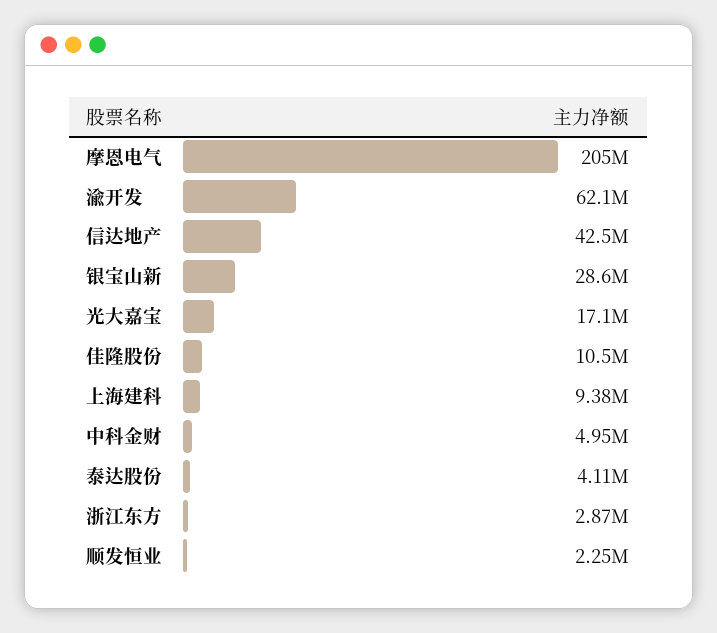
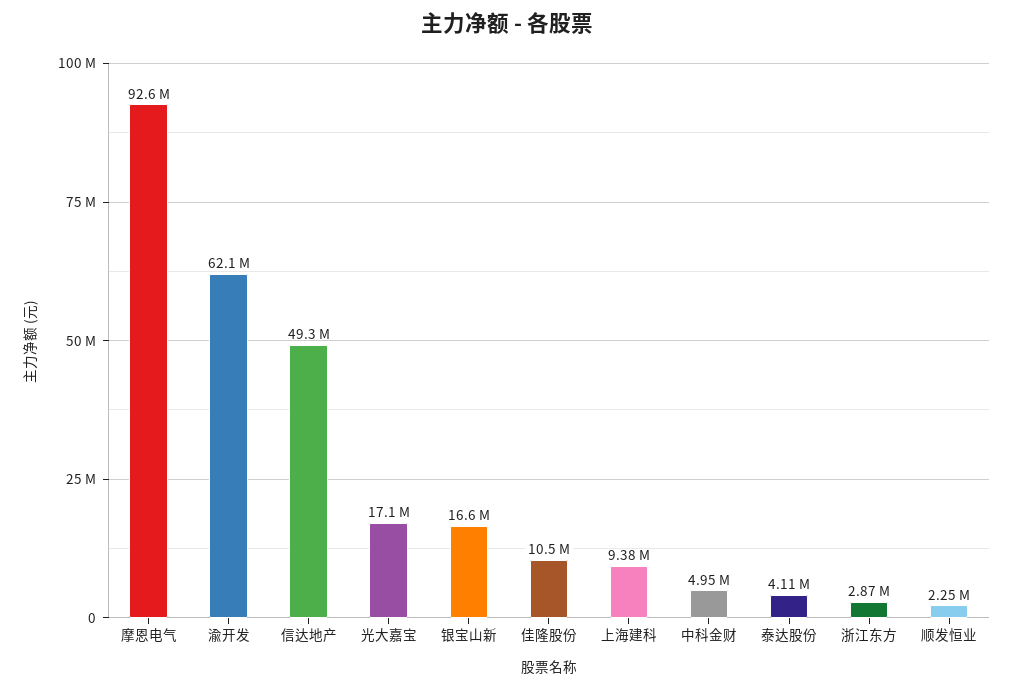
摩恩电气: 205000000 -> 92600000
信达地产: 42500000 -> 49300000
银宝山新: 28600000 -> 16600000

